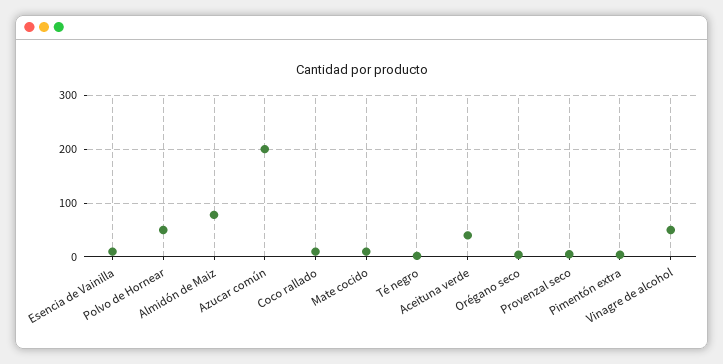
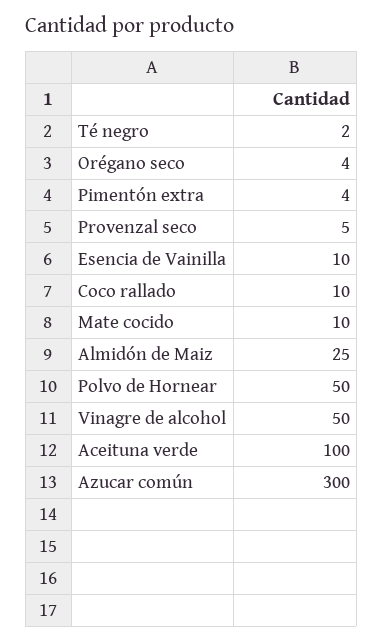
Almidón de Maiz: 80 -> 25
Azucar común: 200 -> 300
Aceituna verde: 40 -> 100

